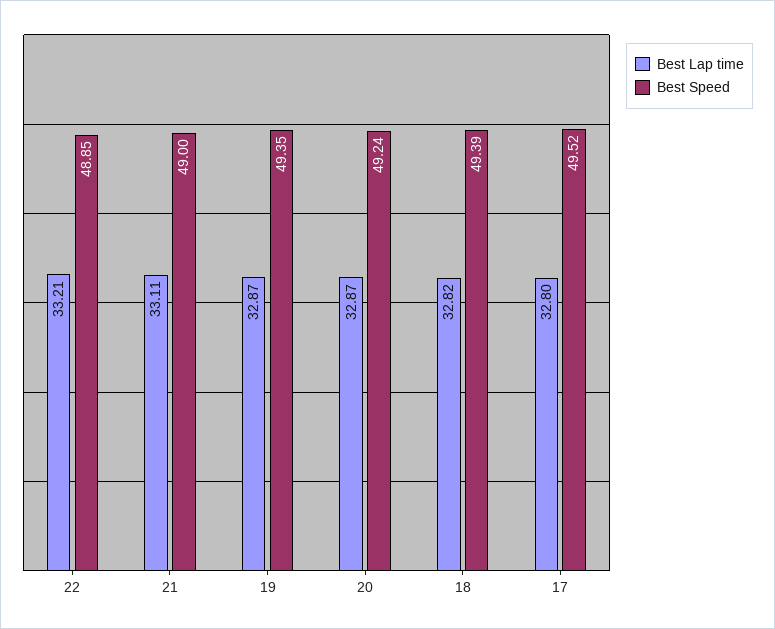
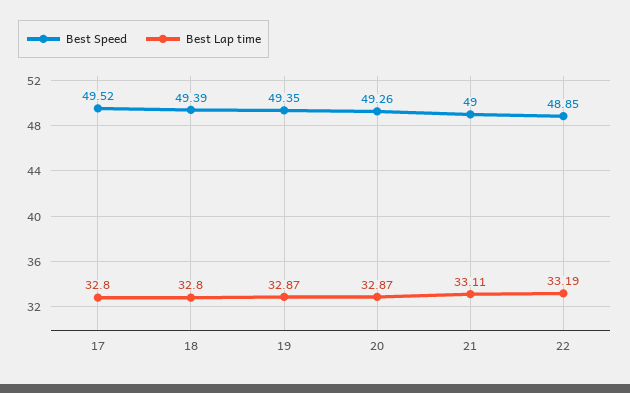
Best Lap time, 22: 33.21 -> 33.19
Best Speed, 20: 49.24 -> 49.26
Best Lap time, 18: 32.82 -> 32.8

